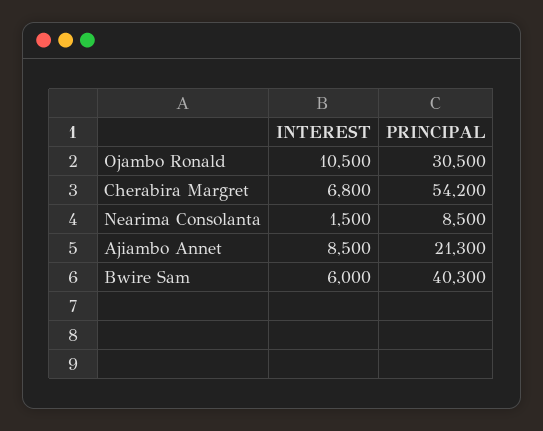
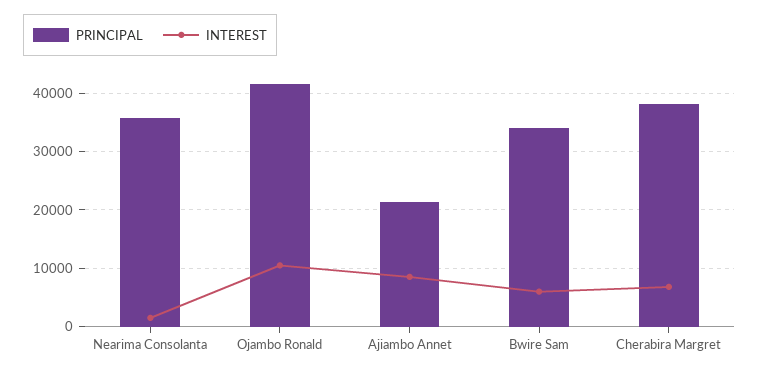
PRINCIPAL, Ojambo Ronald: 30500 -> 42000
PRINCIPAL, Cherabira Margret: 54200 -> 38000
PRINCIPAL, Nearima Consolanta: 8500 -> 36000
PRINCIPAL, Bwire Sam: 40300 -> 34000

